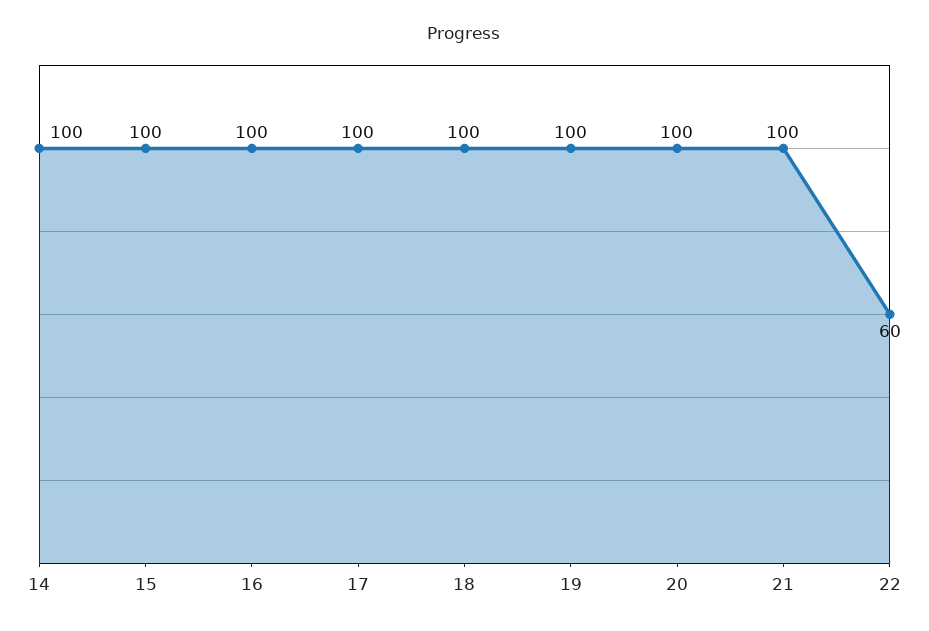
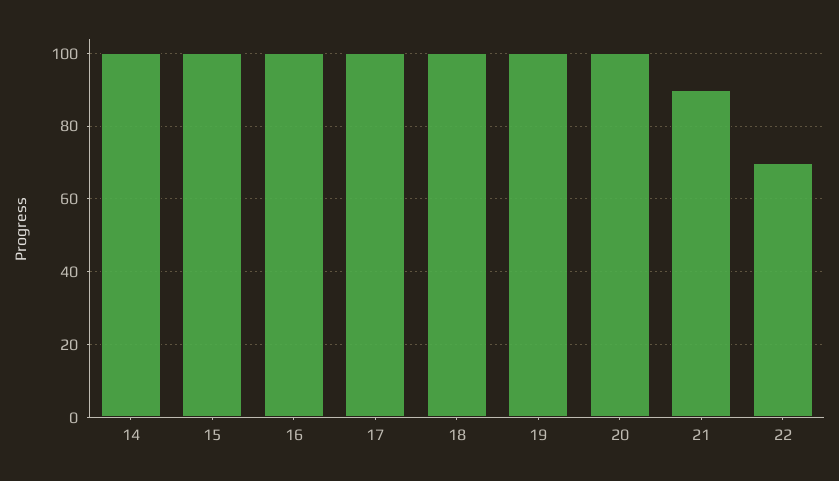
21: 100 -> 90
22: 60 -> 70

